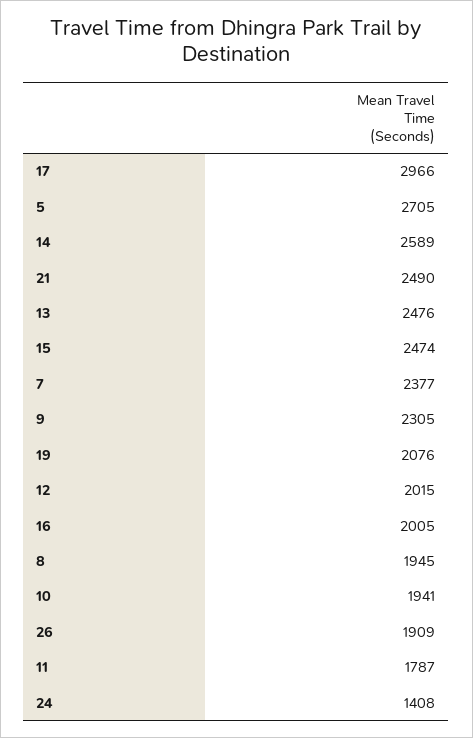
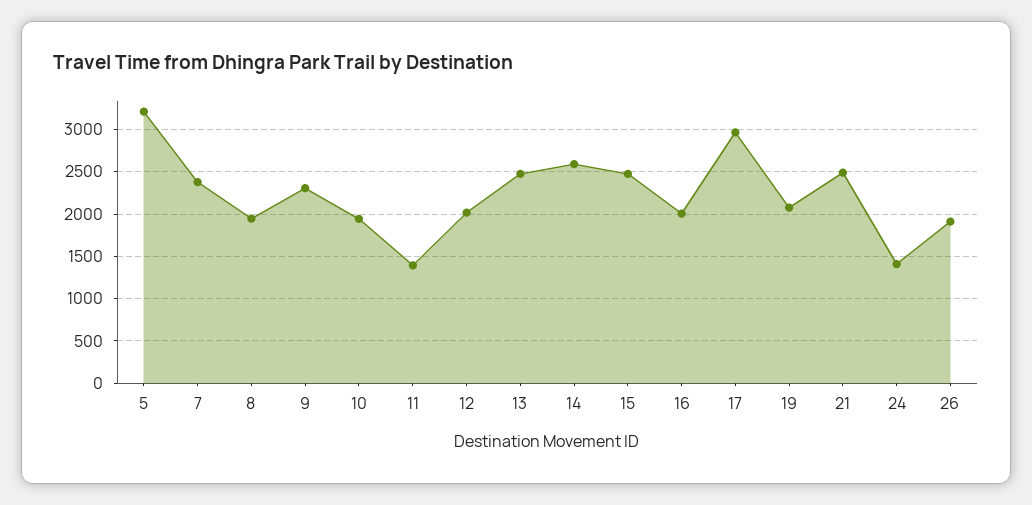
5: 2705 -> 3200
11: 1787 -> 1400

